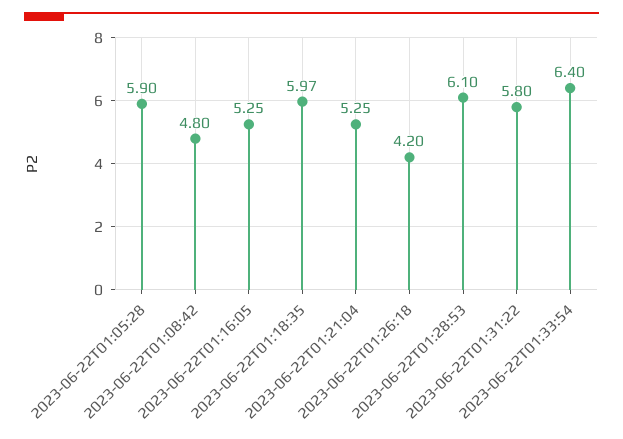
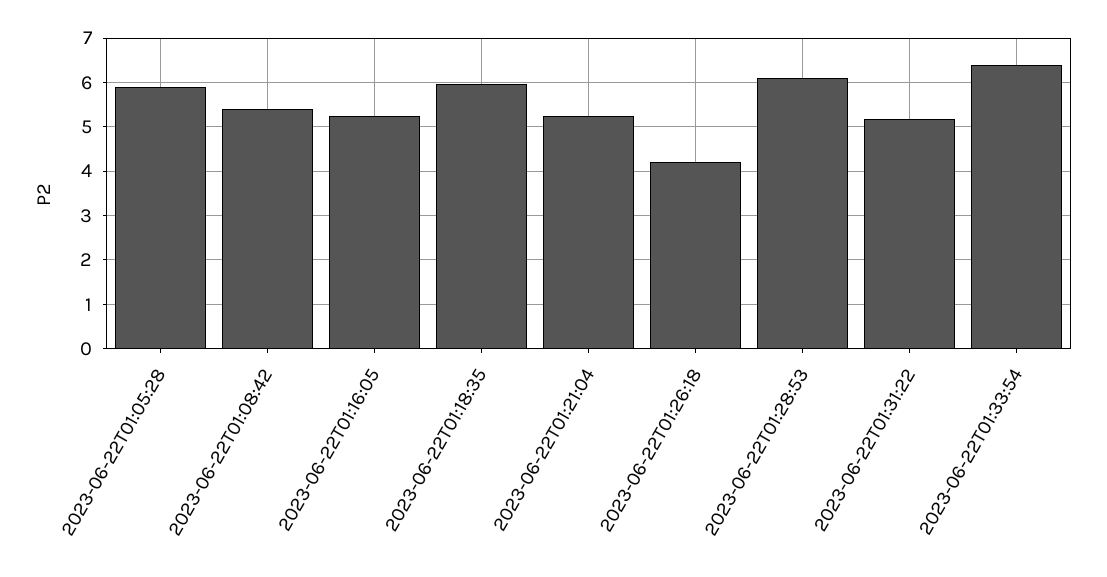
2023-06-22T01:08:42: 4.8 -> 5.4
2023-06-22T01:31:22: 5.8 -> 5.2

